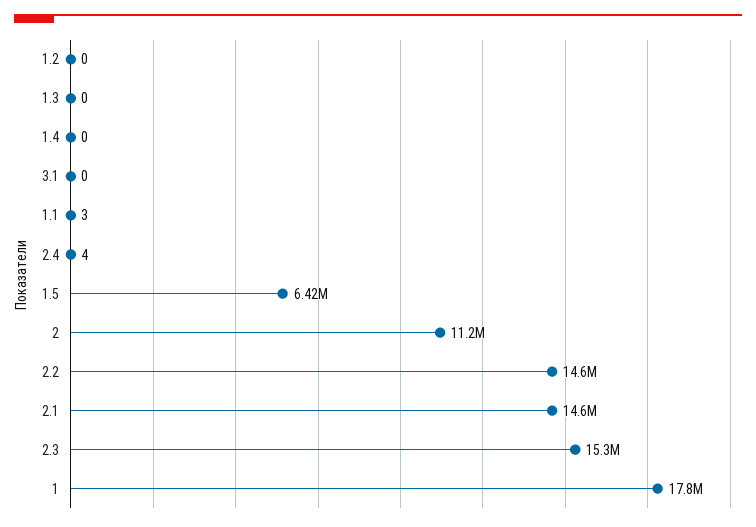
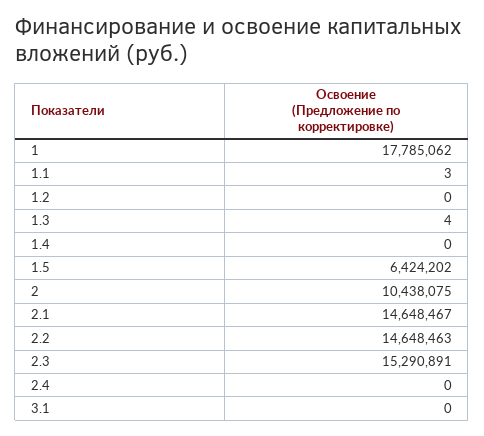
1.3: 0 -> 4
2.4: 4 -> 0
2: 11200000 -> 10438075

